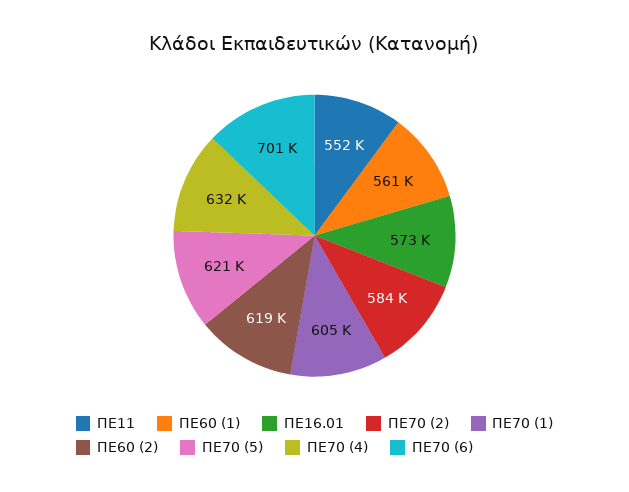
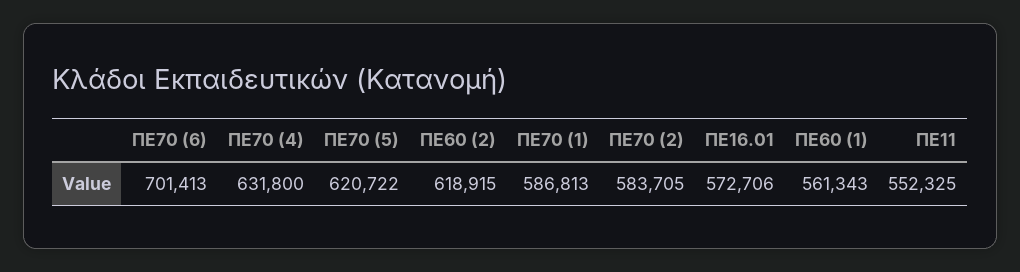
ΠΕ70 (1): 605000 -> 586813

